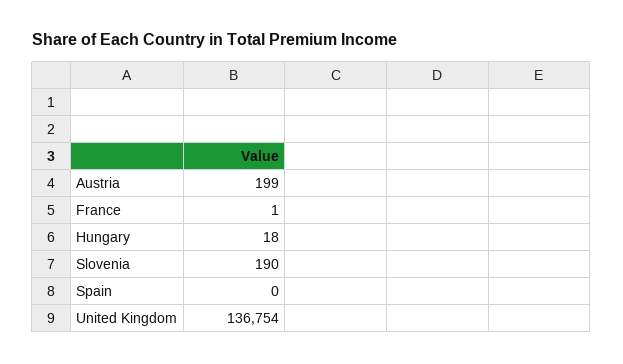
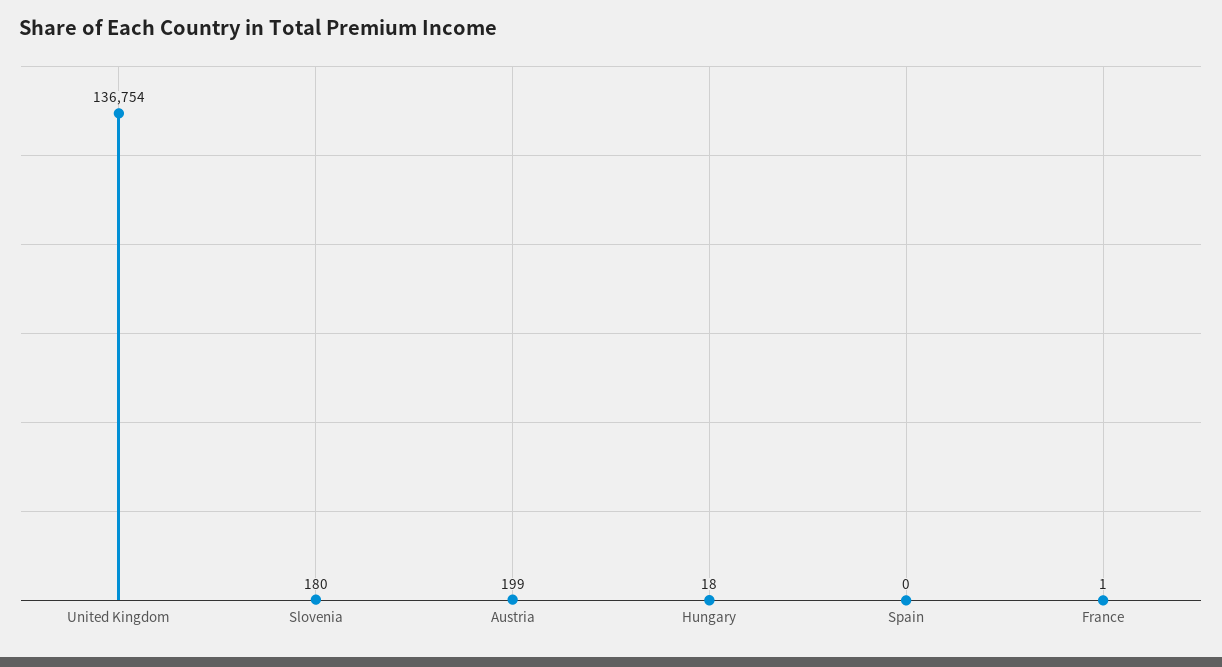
Slovenia: 190 -> 180

